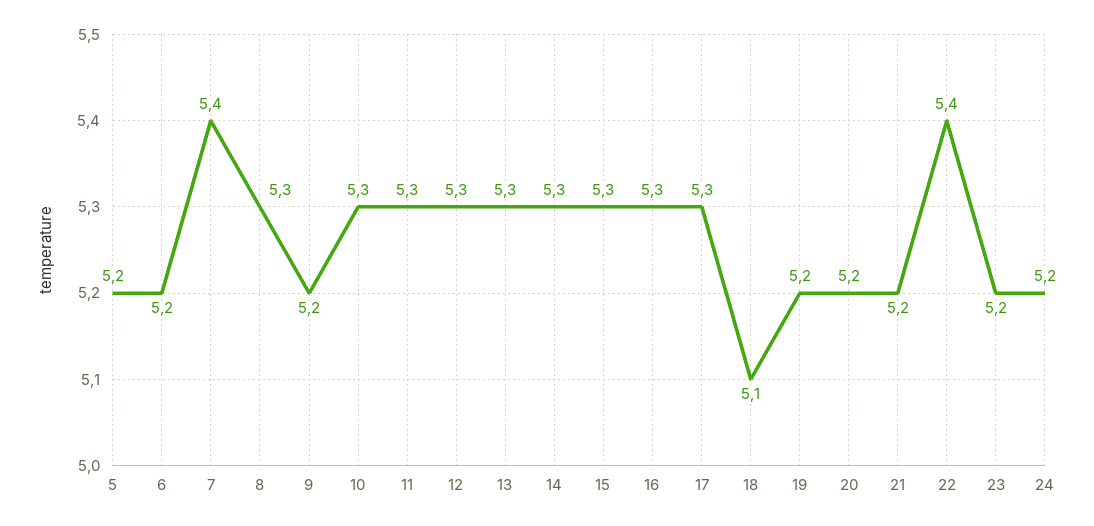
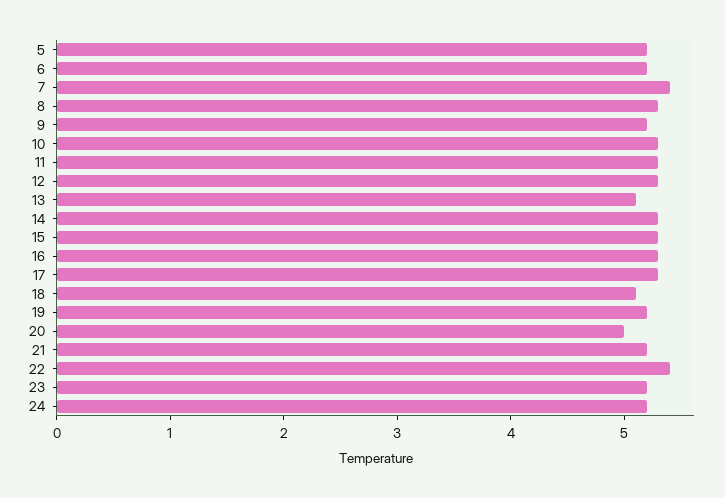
13: 5.3 -> 5.1
20: 5.2 -> 5

